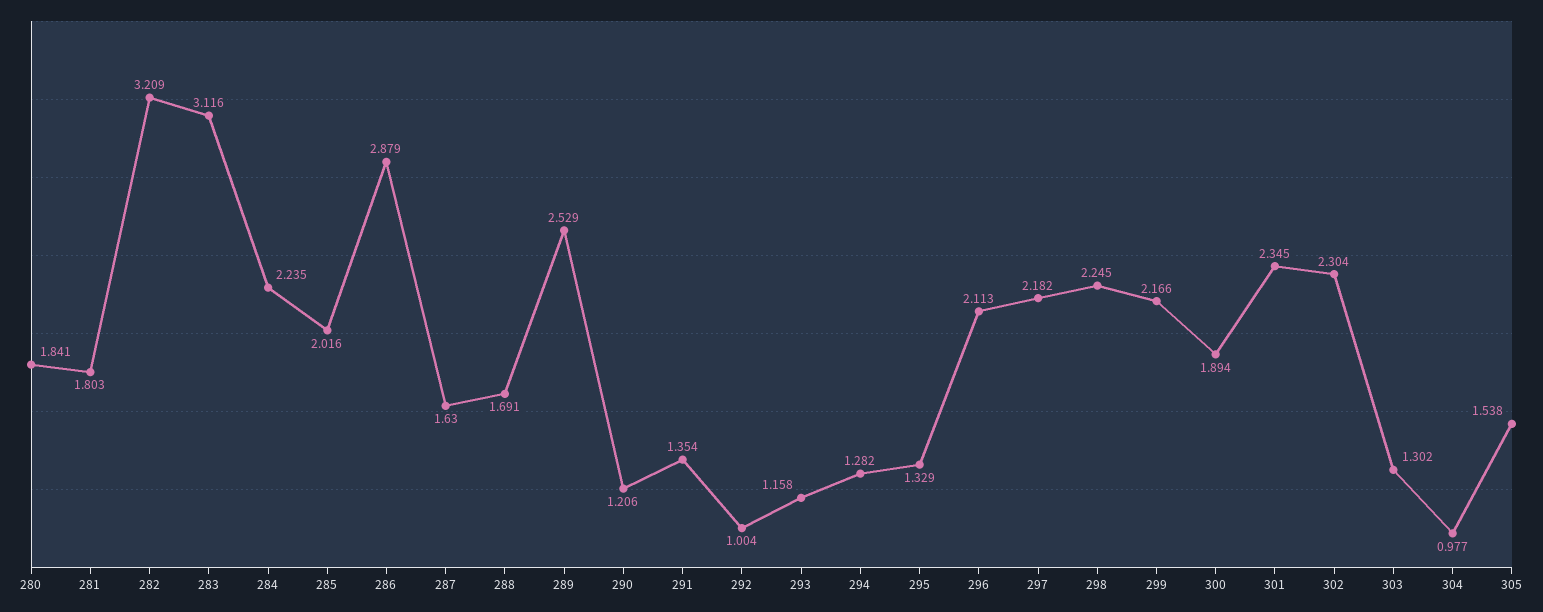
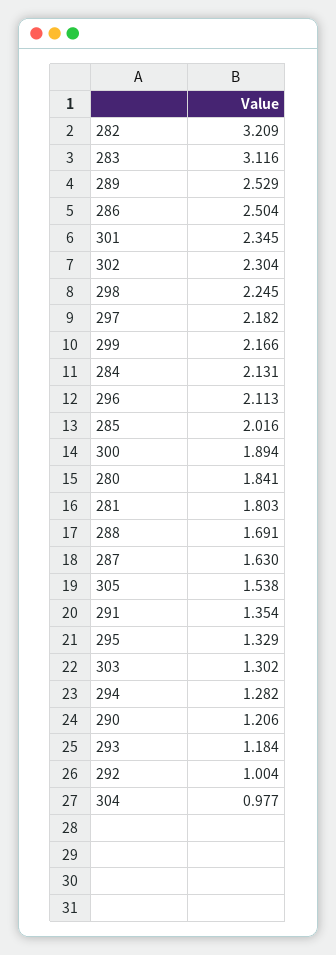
284: 2.235 -> 2.131
286: 2.879 -> 2.504
293: 1.158 -> 1.184

